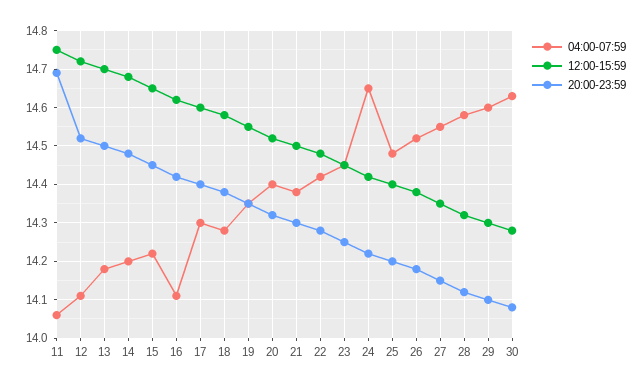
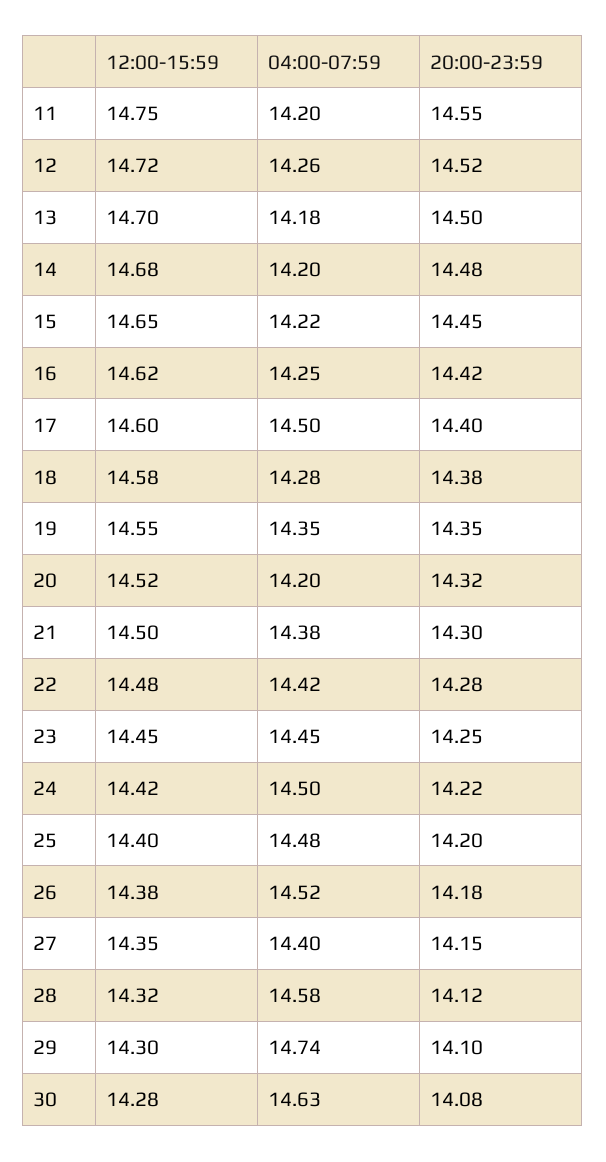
04:00-07:59, 11: 14.05 -> 14.2
20:00-23:59, 11: 14.7 -> 14.55
04:00-07:59, 12: 14.1 -> 14.26
04:00-07:59, 16: 14.1 -> 14.25
04:00-07:59, 17: 14.3 -> 14.5
04:00-07:59, 20: 14.4 -> 14.2
04:00-07:59, 24: 14.65 -> 14.5
04:00-07:59, 27: 14.55 -> 14.4
04:00-07:59, 29: 14.6 -> 14.74

